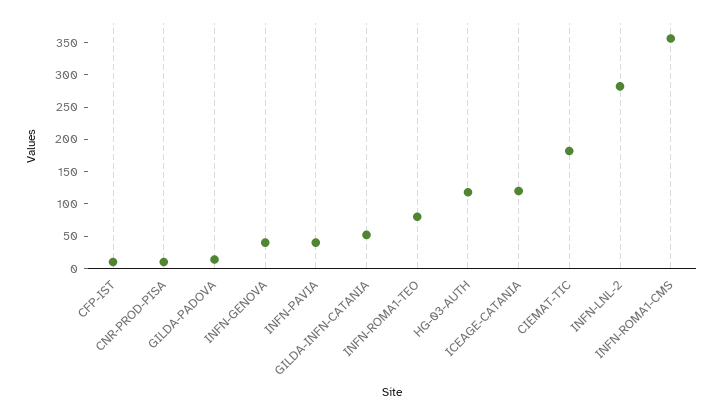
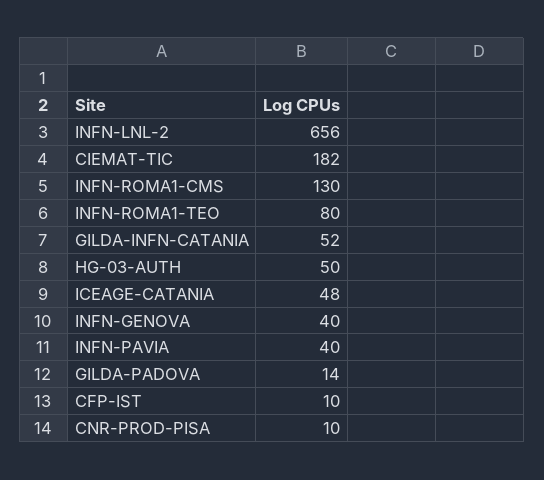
HG-03-AUTH: 125 -> 50
ICEAGE-CATANIA: 125 -> 48
INFN-LNL-2: 275 -> 656
INFN-ROMA1-CMS: 350 -> 130

